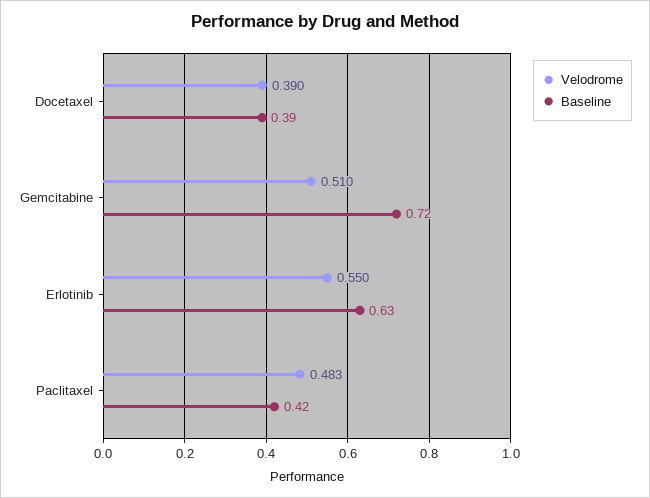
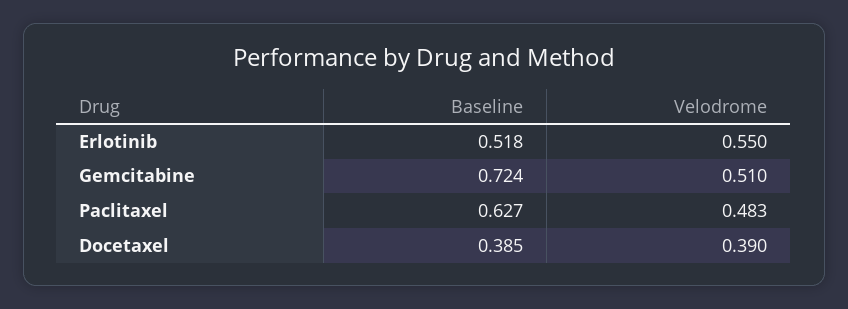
Baseline, Erlotinib: 0.63 -> 0.518
Baseline, Paclitaxel: 0.42 -> 0.627

